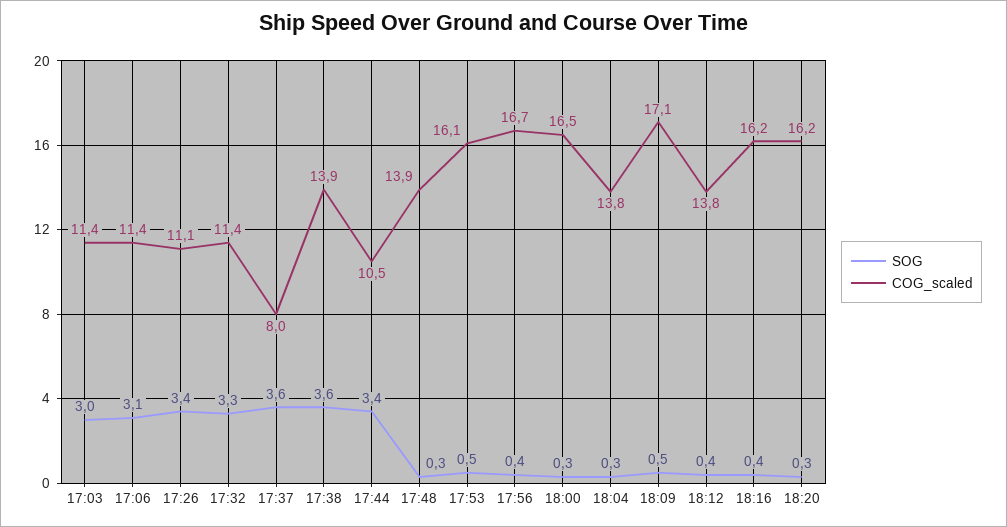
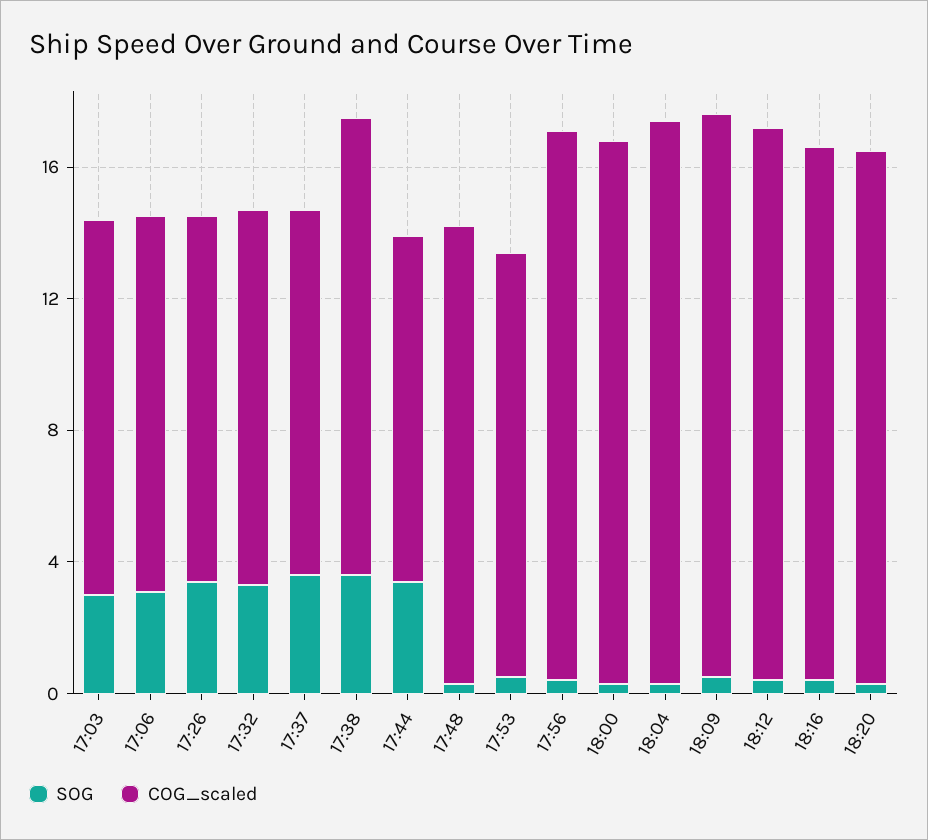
COG_scaled, 17:37: 8 -> 11
COG_scaled, 17:53: 16.1 -> 13
COG_scaled, 18:04: 13.8 -> 17
COG_scaled, 18:12: 13.8 -> 17

